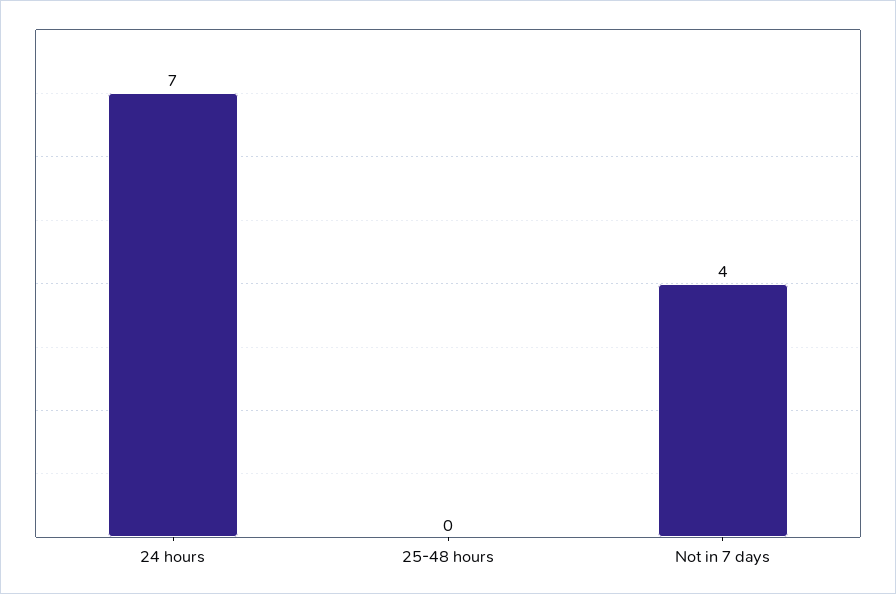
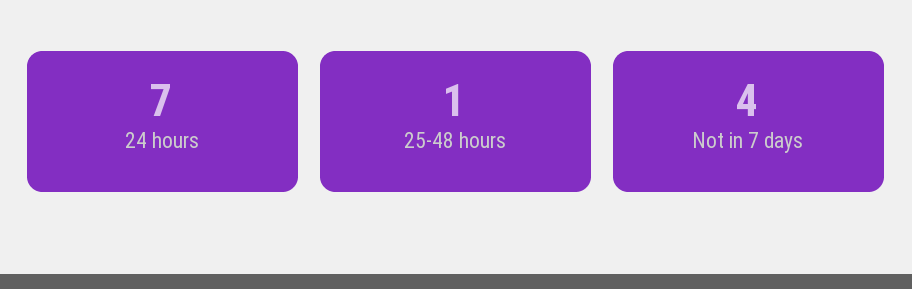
25-48 hours: 0 -> 1

